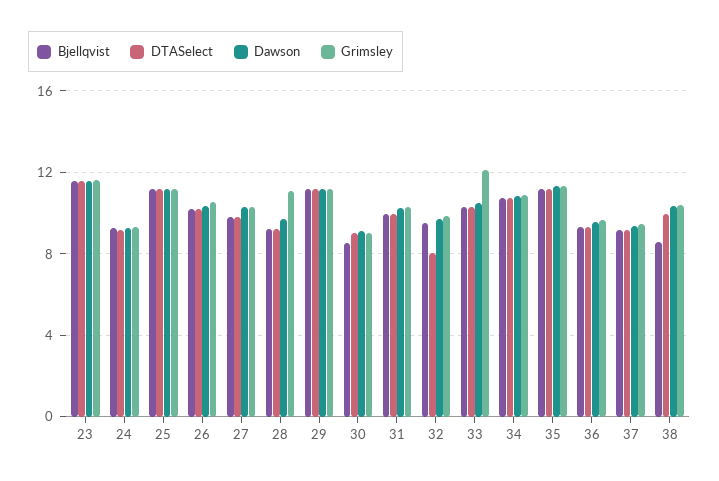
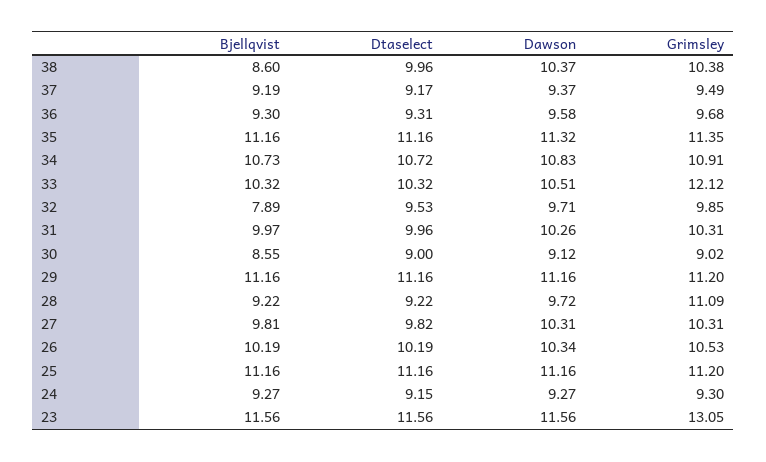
Grimsley, 23: 11.5 -> 13.05
Bjellqvist, 32: 9.5 -> 7.89
DTASelect, 32: 8 -> 9.53

